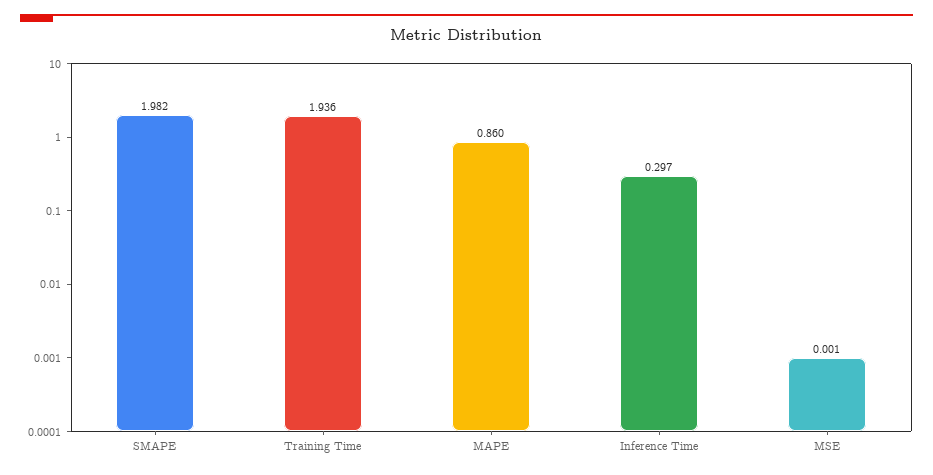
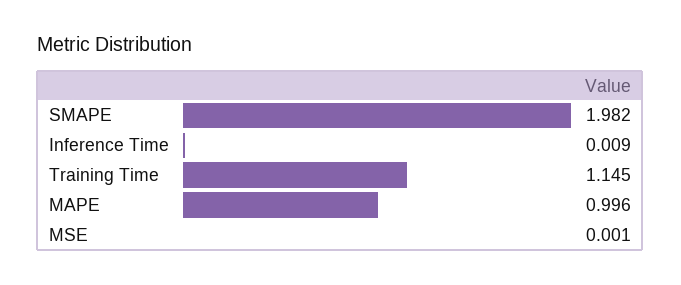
Training Time: 1.936 -> 1.145
MAPE: 0.86 -> 0.996
Inference Time: 0.297 -> 0.009

